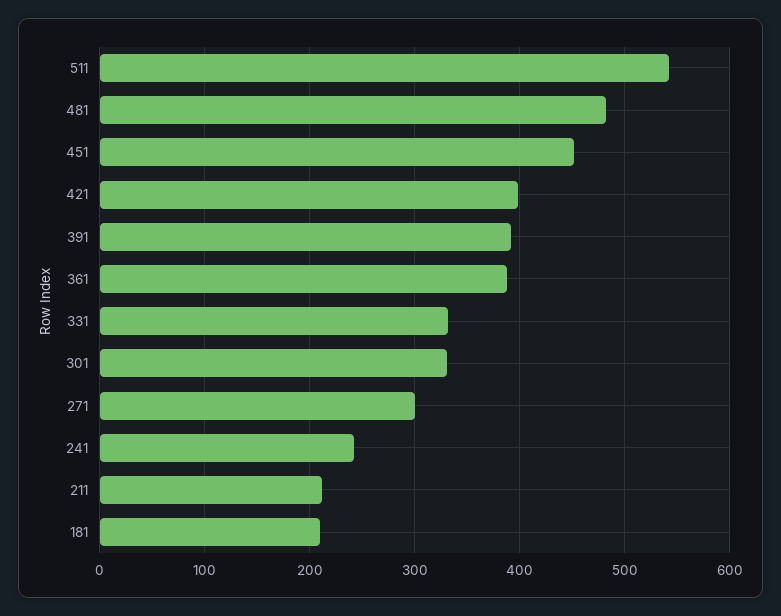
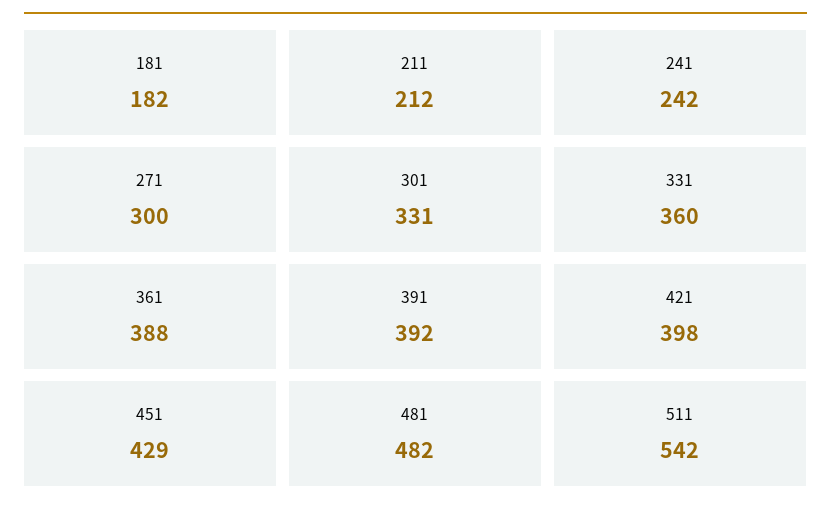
451: 450 -> 429
331: 330 -> 360
181: 210 -> 182

